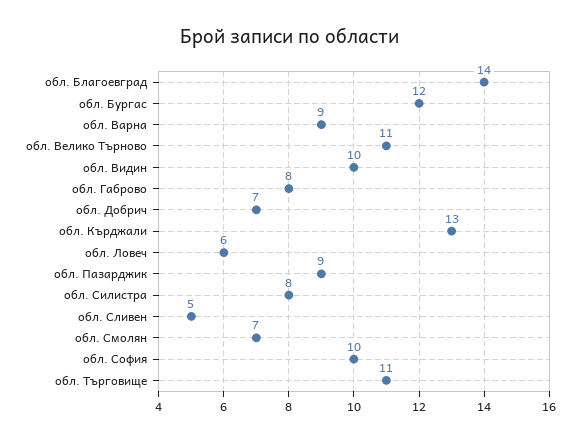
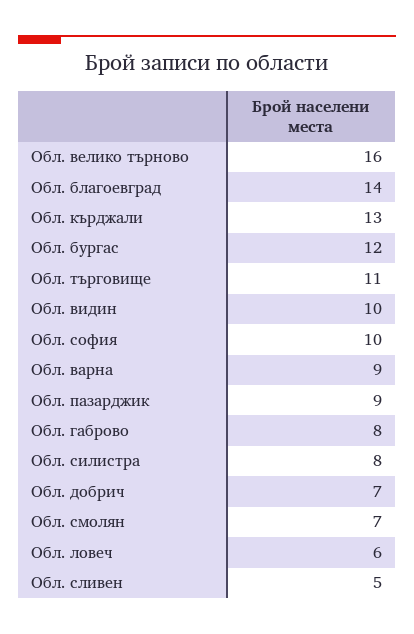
обл. Велико Търново: 11 -> 16

